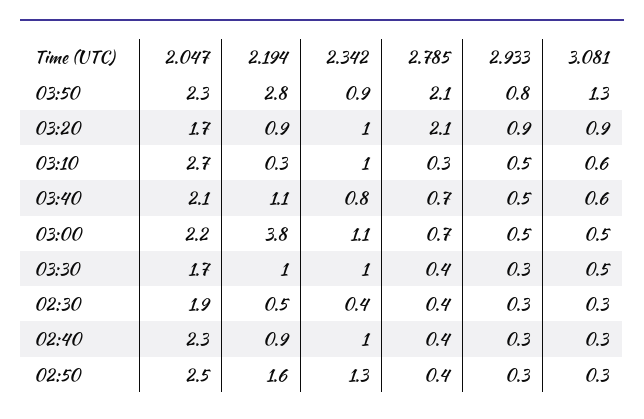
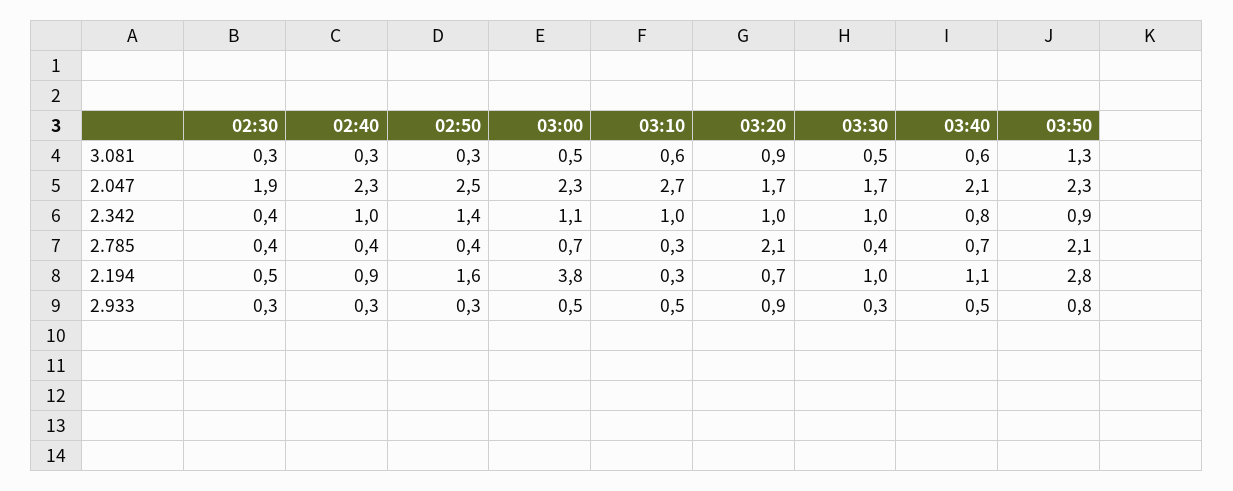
2.194, 03:20: 0.9 -> 0.7
2.047, 03:00: 2.2 -> 2.3
2.342, 02:50: 1.3 -> 1.4

